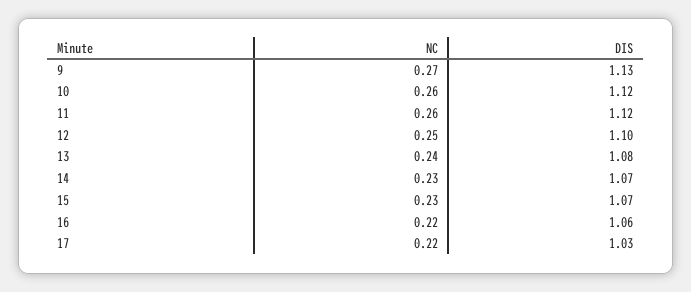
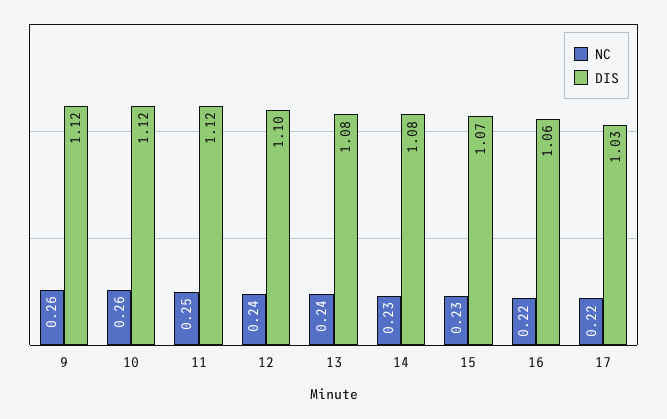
NC, 9: 0.27 -> 0.26
DIS, 9: 1.13 -> 1.12
NC, 11: 0.26 -> 0.25
NC, 12: 0.25 -> 0.24
DIS, 14: 1.07 -> 1.08

